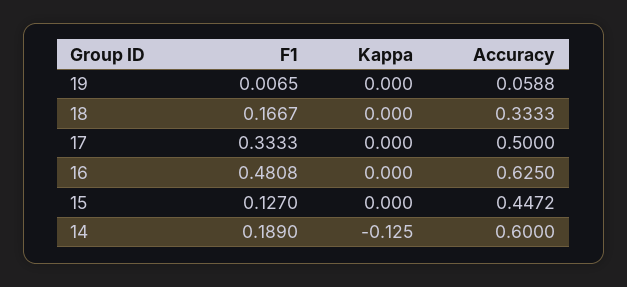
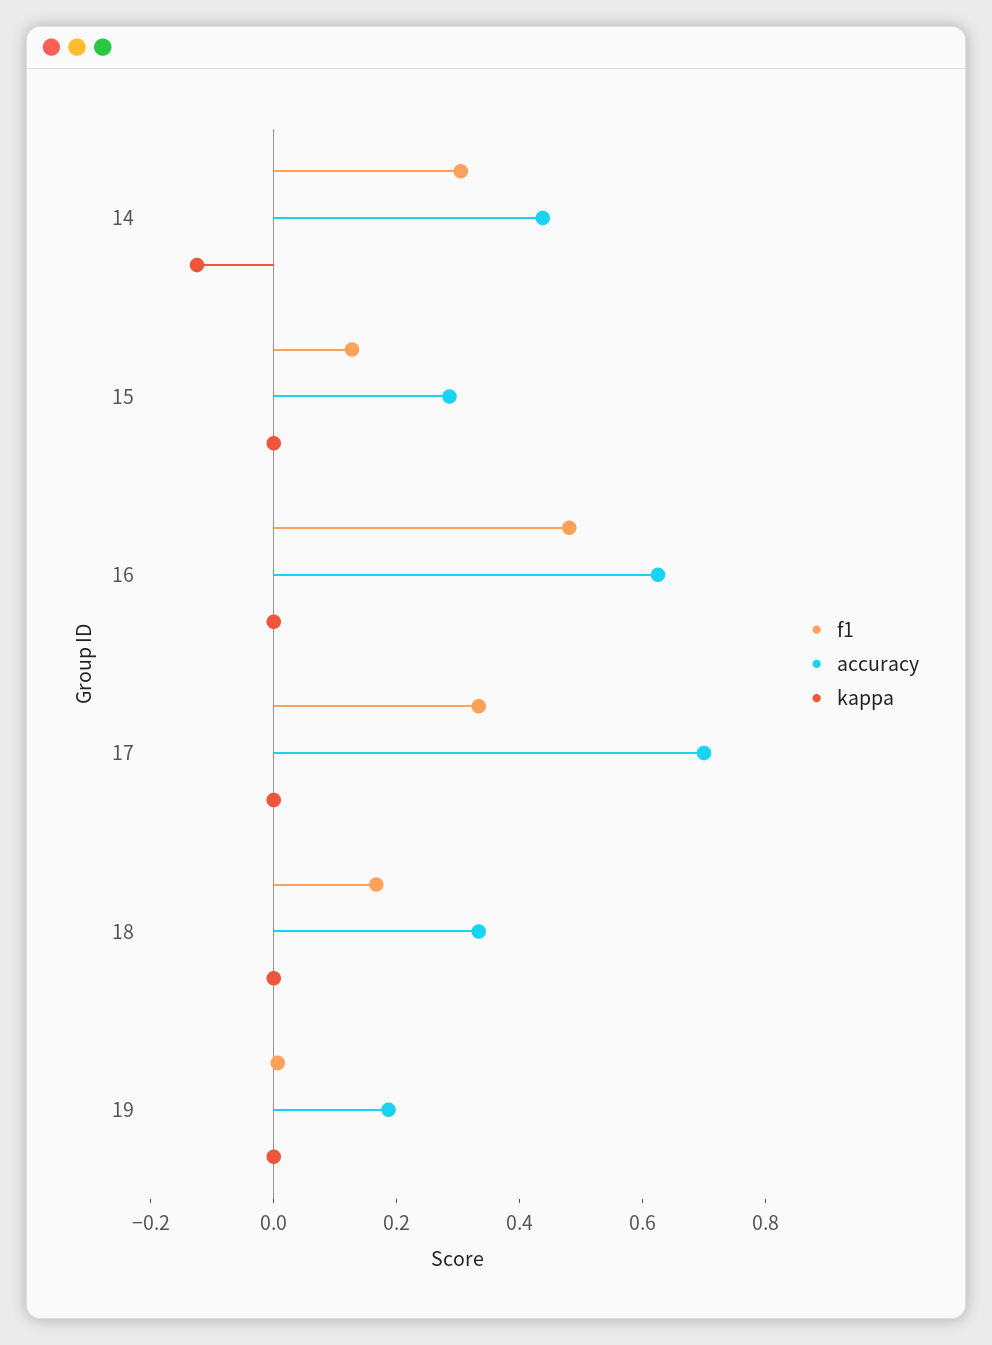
Accuracy, 19: 0.0588 -> 0.2
Accuracy, 17: 0.5 -> 0.7
Accuracy, 15: 0.4472 -> 0.3
F1, 14: 0.189 -> 0.3
Accuracy, 14: 0.6 -> 0.45

